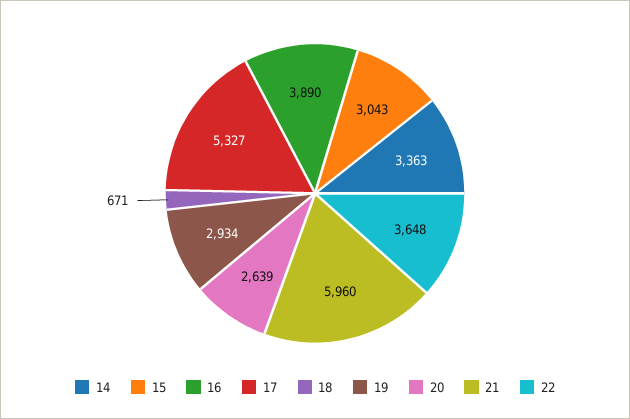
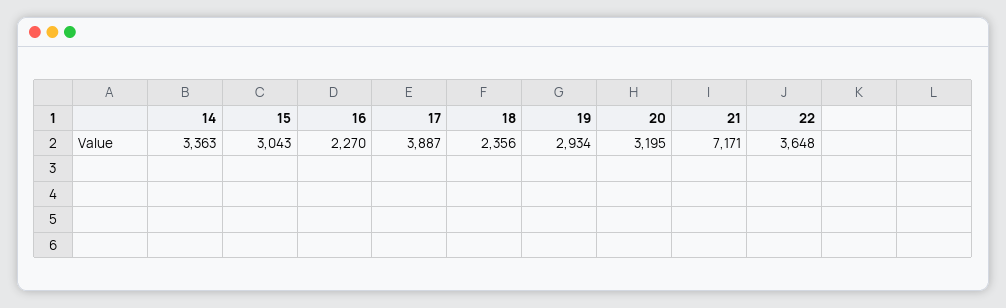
16: 3890 -> 2270
17: 5327 -> 3887
18: 671 -> 2356
20: 2639 -> 3195
21: 5960 -> 7171

